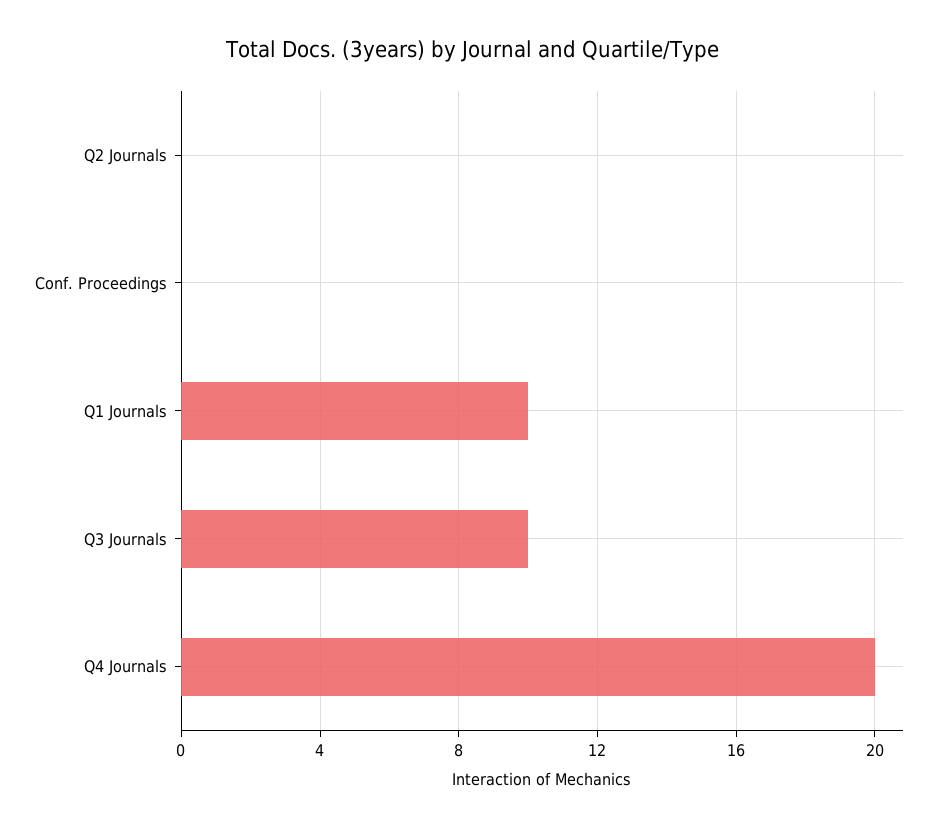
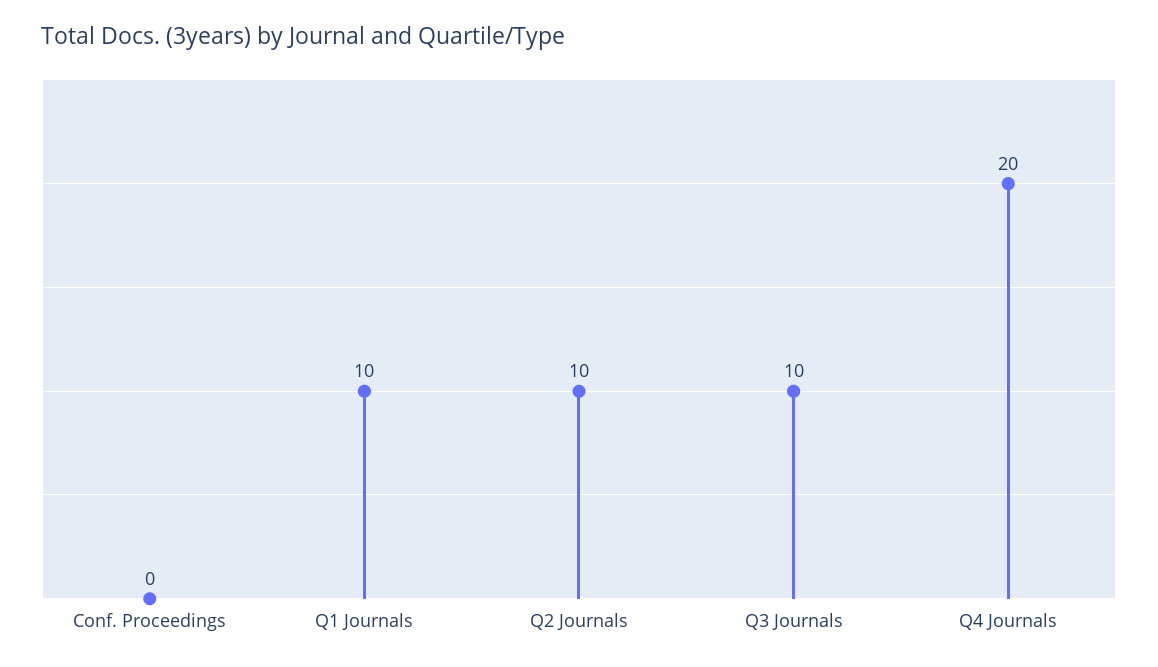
Q2 Journals: 0 -> 10

